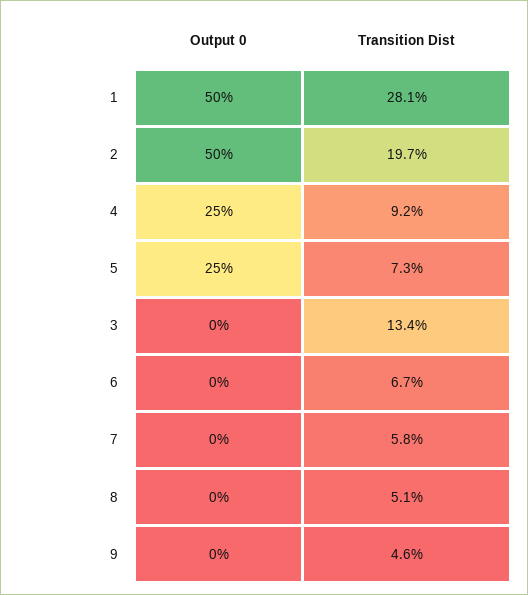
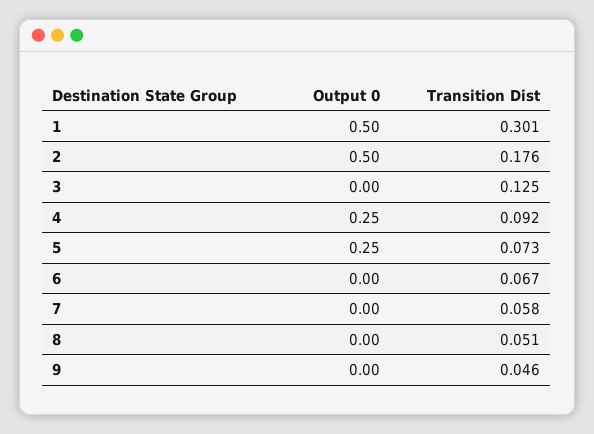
Transition Dist, 1: 0.281 -> 0.301
Transition Dist, 2: 0.197 -> 0.176
Transition Dist, 3: 0.134 -> 0.125

